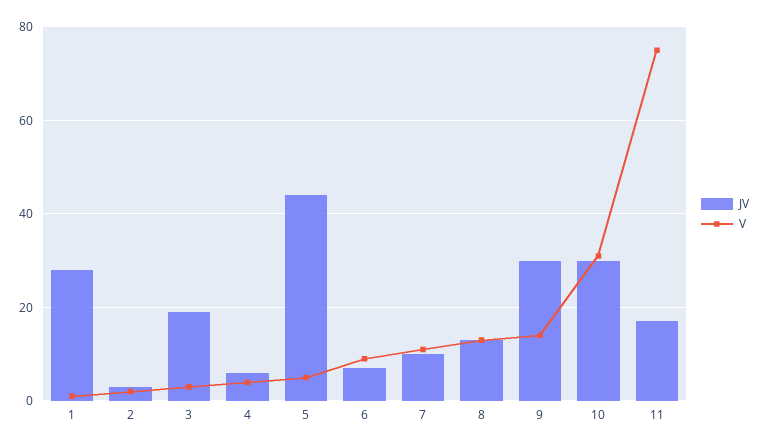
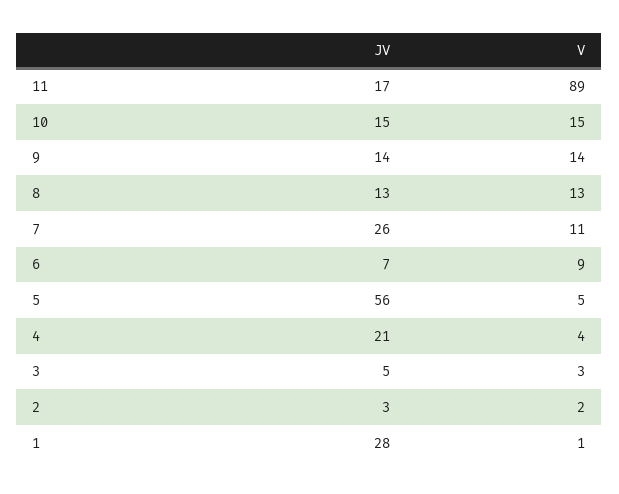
JV, 3: 20 -> 5
JV, 4: 5 -> 21
JV, 5: 45 -> 56
JV, 7: 10 -> 26
JV, 9: 30 -> 14
JV, 10: 30 -> 15
V, 10: 30 -> 15
V, 11: 75 -> 89

